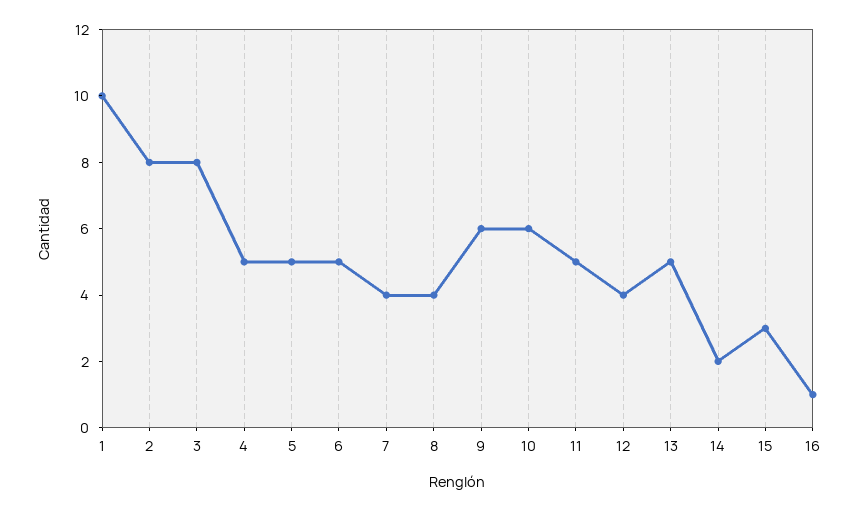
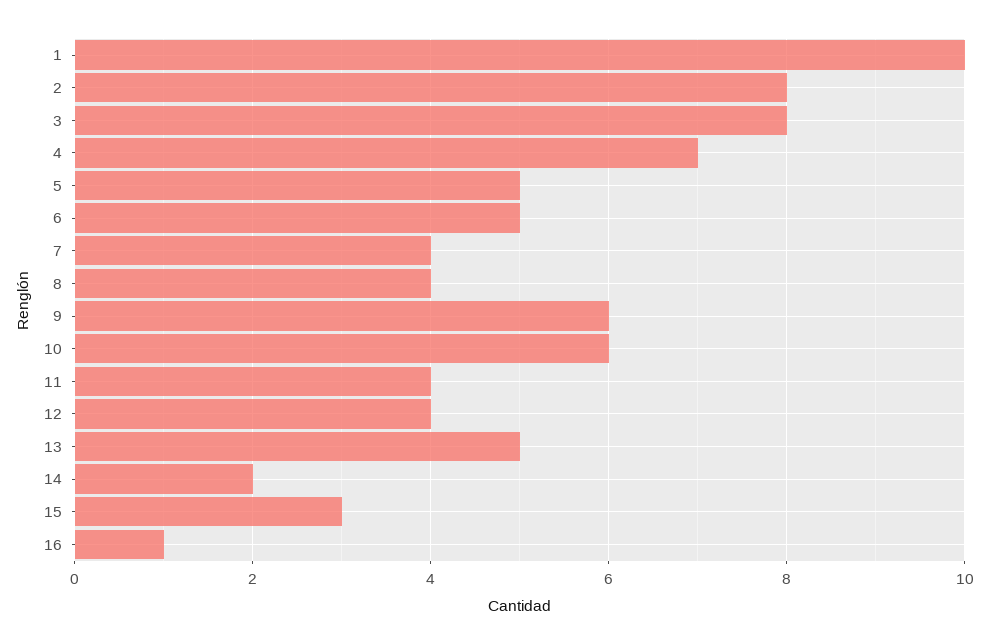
4: 5 -> 7
11: 5 -> 4

